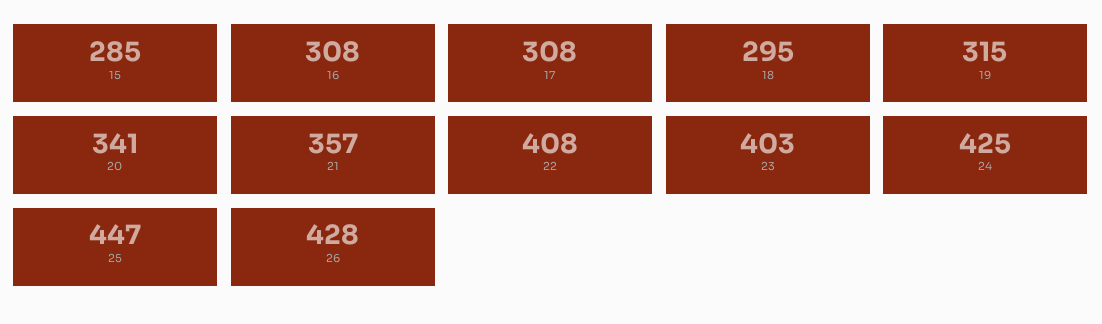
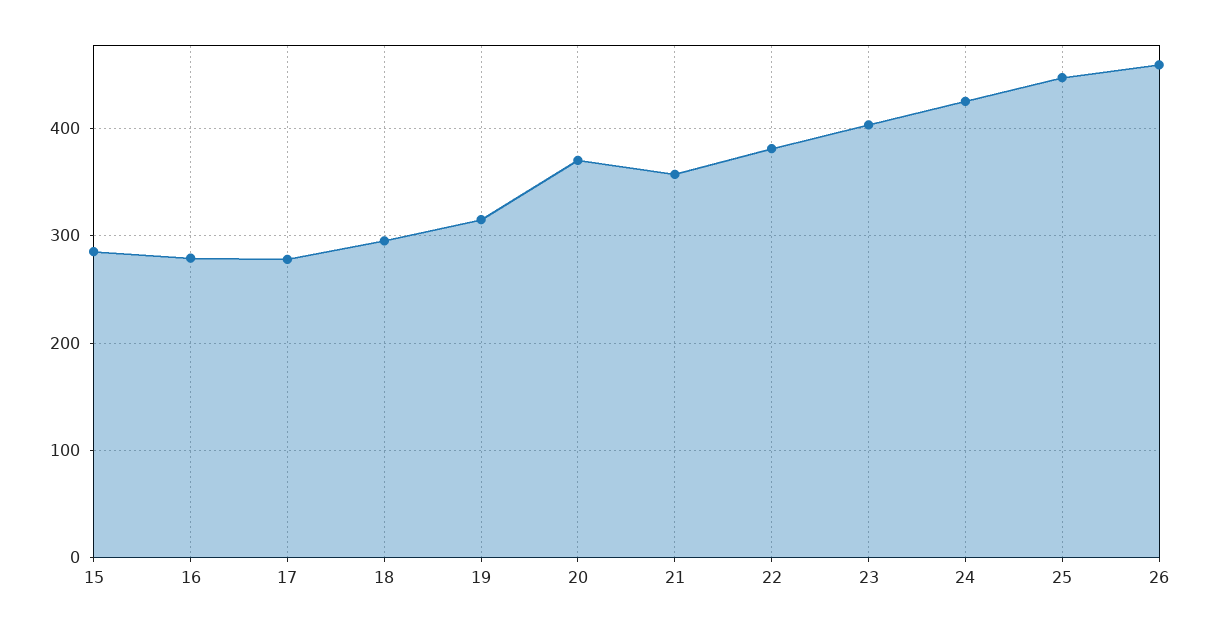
16: 308 -> 280
17: 308 -> 280
20: 341 -> 370
22: 408 -> 380
26: 428 -> 460

